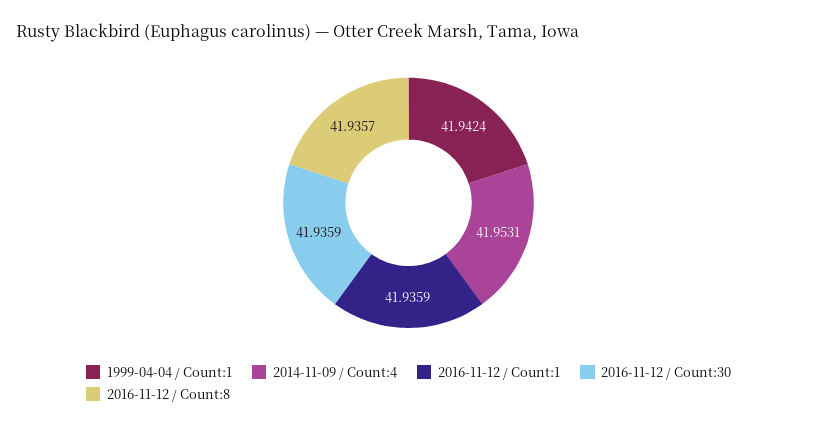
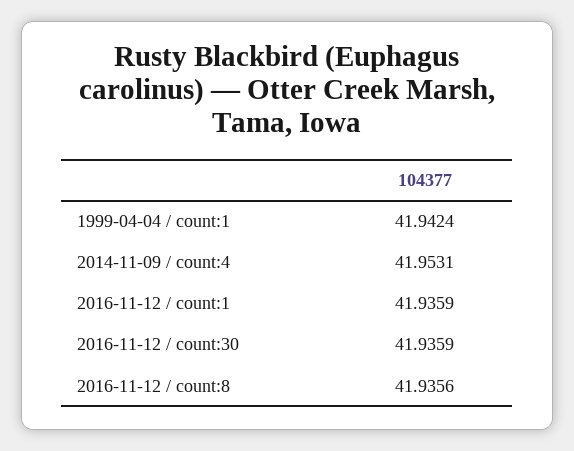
2016-11-12 / Count:8: 41.9357 -> 41.9356

